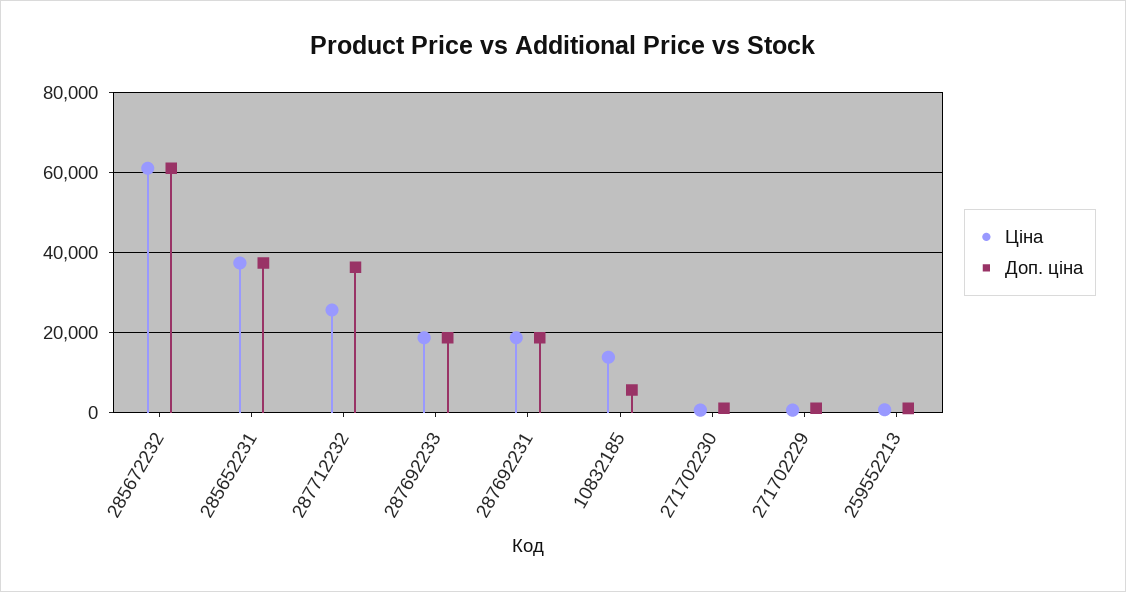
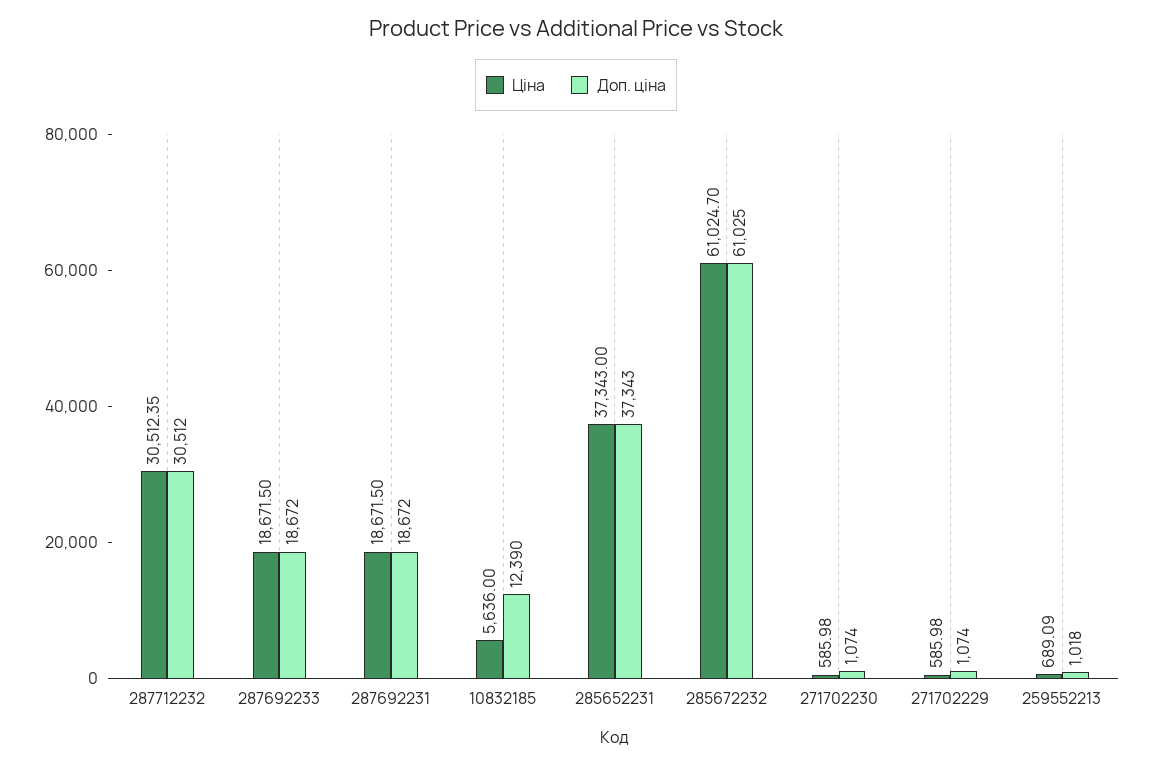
Ціна, 287712232: 26000 -> 30512.35
Доп. ціна, 287712232: 36000 -> 30512
Ціна, 10832185: 14000 -> 5636
Доп. ціна, 10832185: 6000 -> 12390

